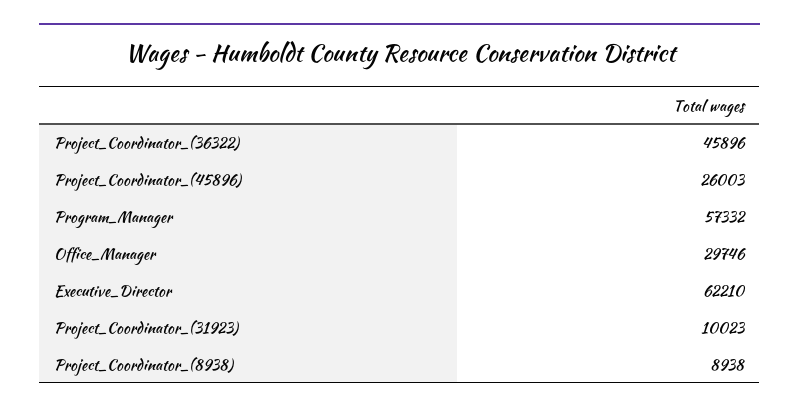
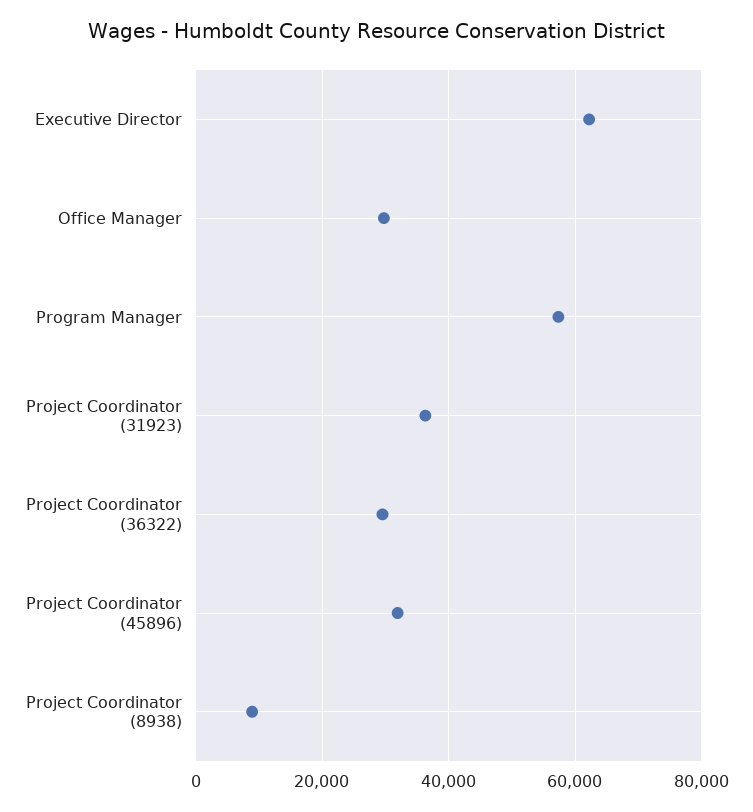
Project_Coordinator_(36322): 45896 -> 30000
Project_Coordinator_(45896): 26003 -> 32000
Project_Coordinator_(31923): 10023 -> 36000

